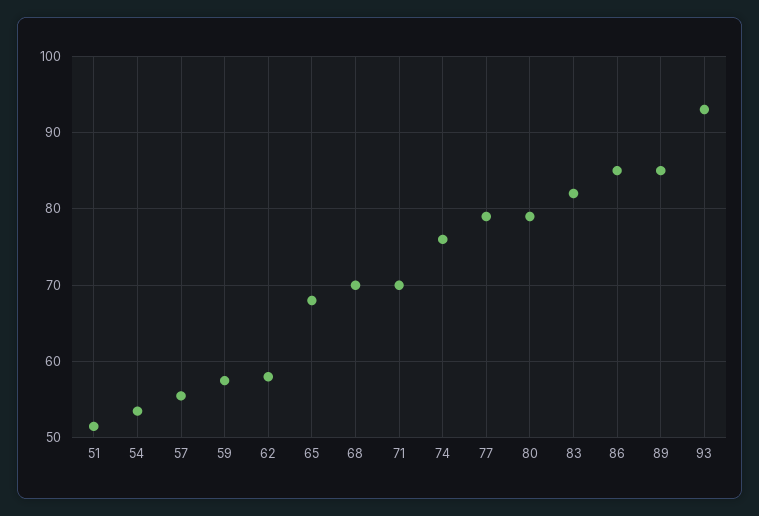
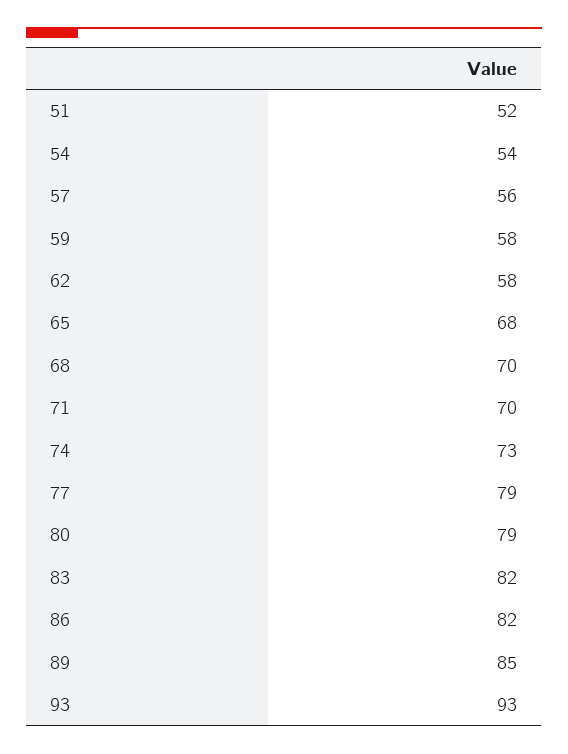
74: 76 -> 73
86: 85 -> 82

